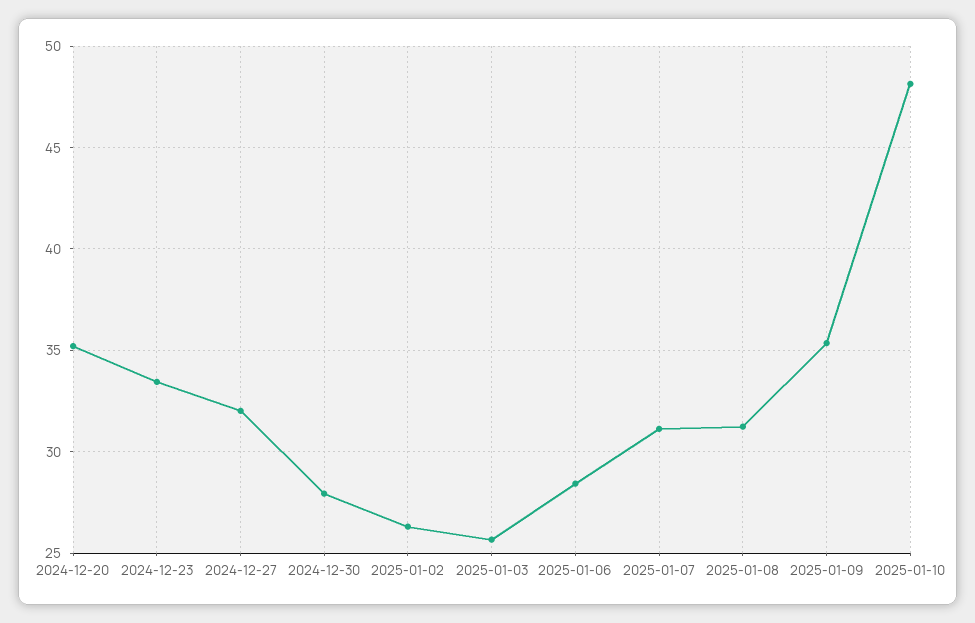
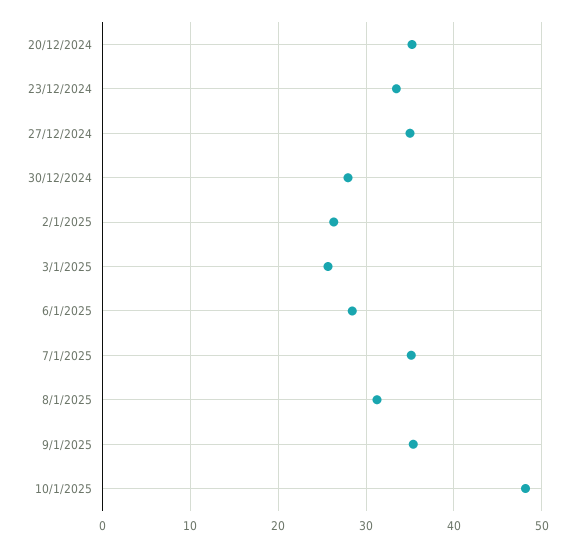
2024-12-27: 32 -> 35
2025-01-07: 31 -> 35

